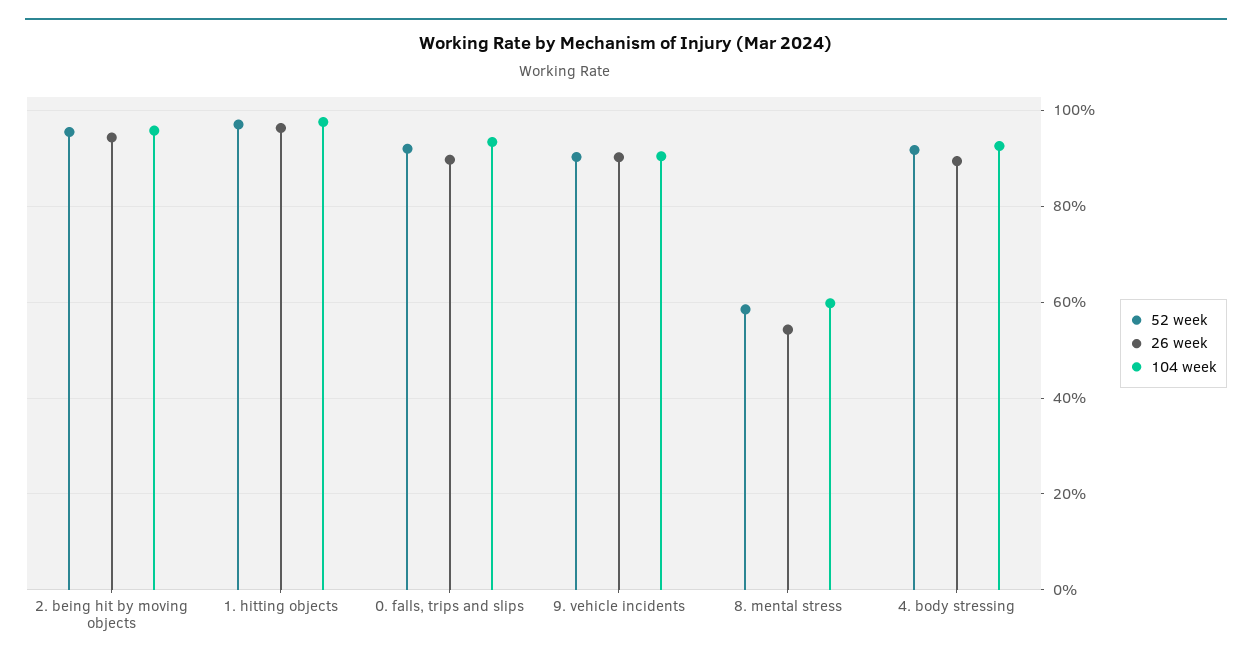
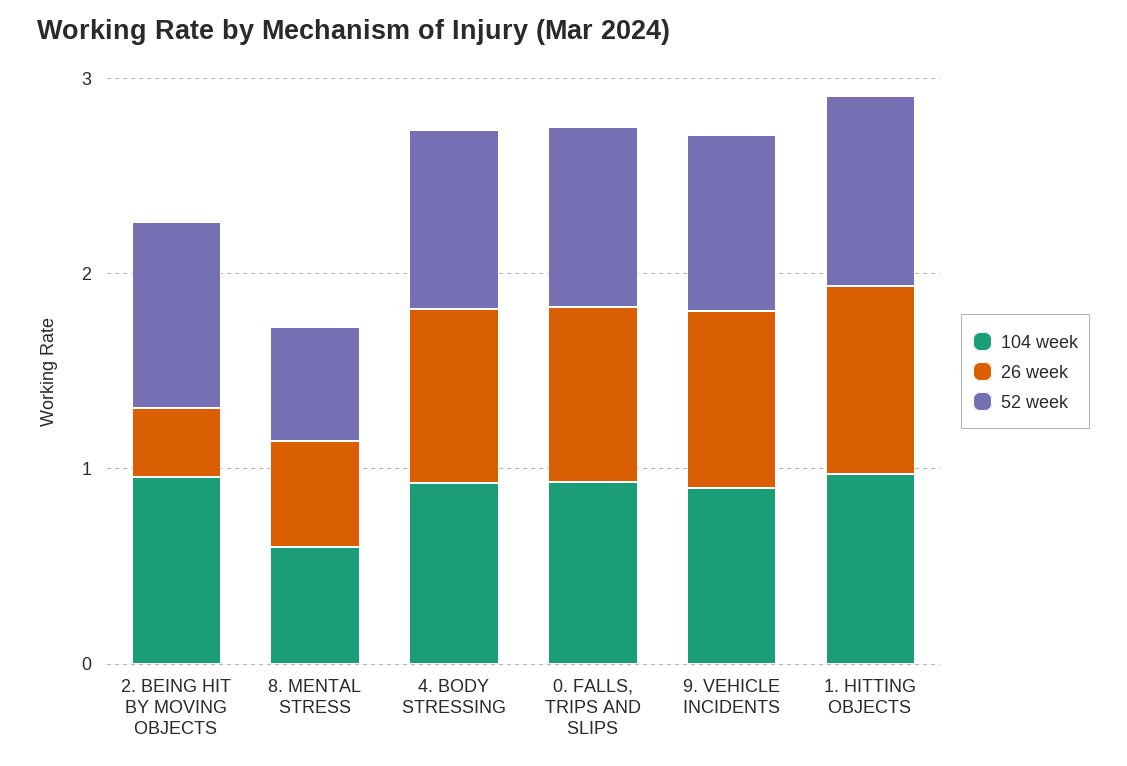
26 week, 2. being hit by moving objects: 0.94 -> 0.4

